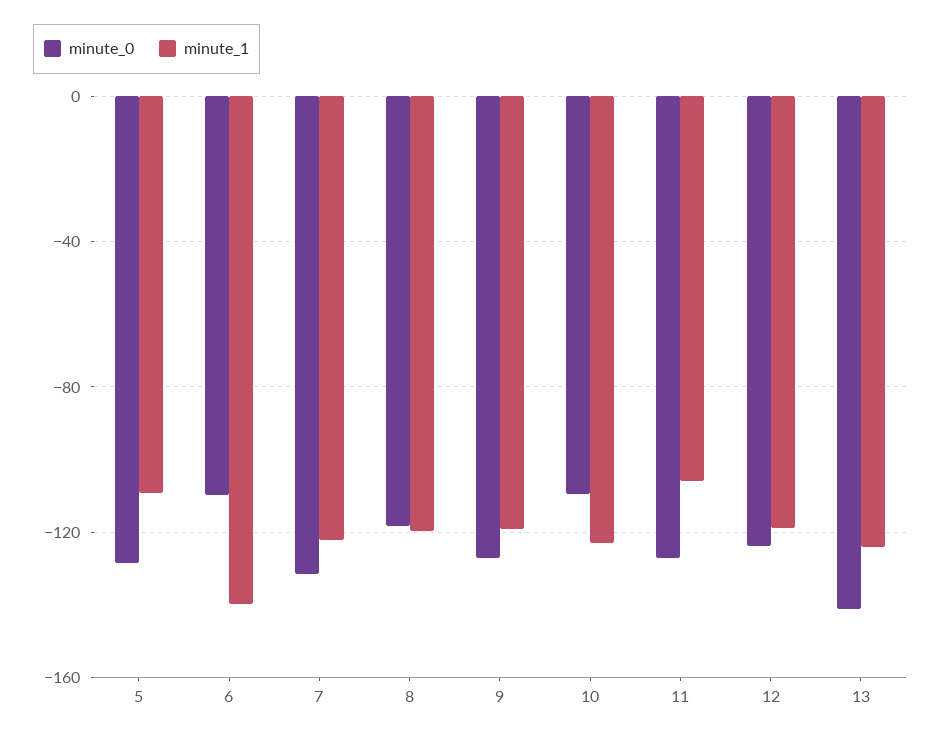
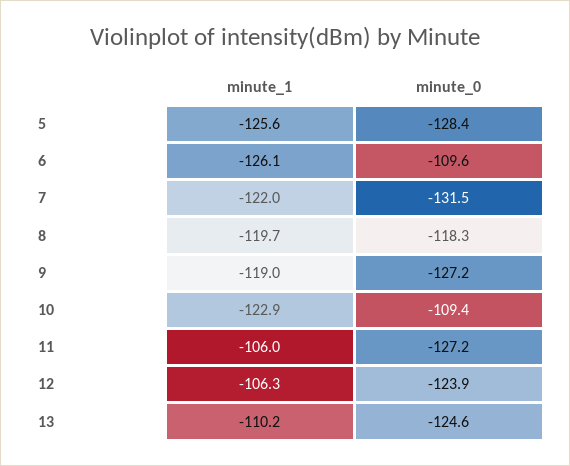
minute_1, 5: -110 -> -125.6
minute_1, 6: -140 -> -126.1
minute_1, 12: -120 -> -106.3
minute_0, 13: -140 -> -124.6
minute_1, 13: -125 -> -110.2

